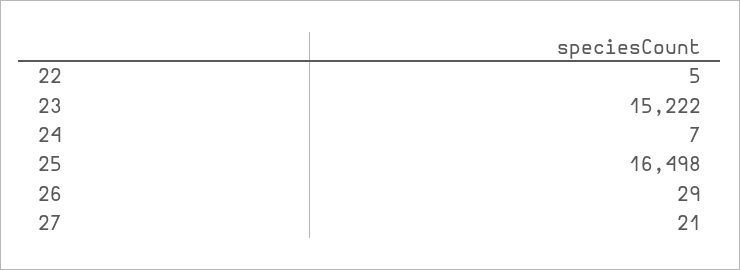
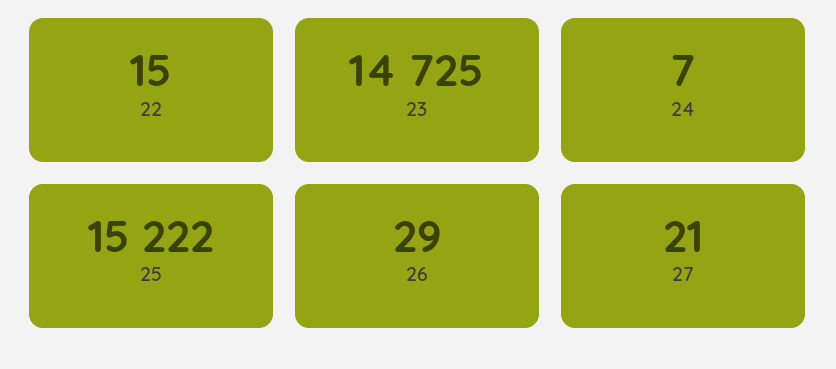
22: 5 -> 15
23: 15222 -> 14725
25: 16498 -> 15222

